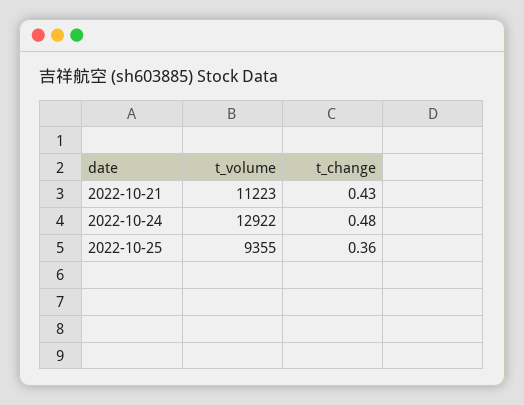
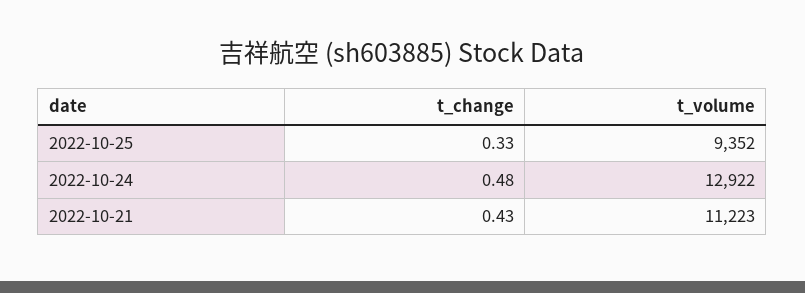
t_volume, 2022-10-25: 9355 -> 9352
t_change, 2022-10-25: 0.36 -> 0.33

